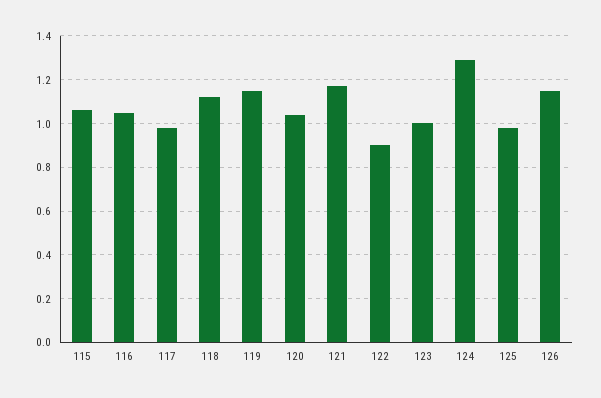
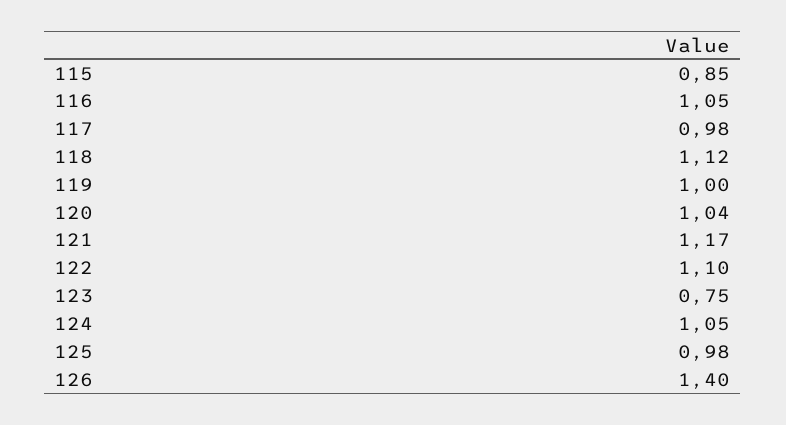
115: 1.05 -> 0.85
119: 1.15 -> 1
122: 0.9 -> 1.1
123: 1 -> 0.75
124: 1.3 -> 1.05
126: 1.15 -> 1.4

